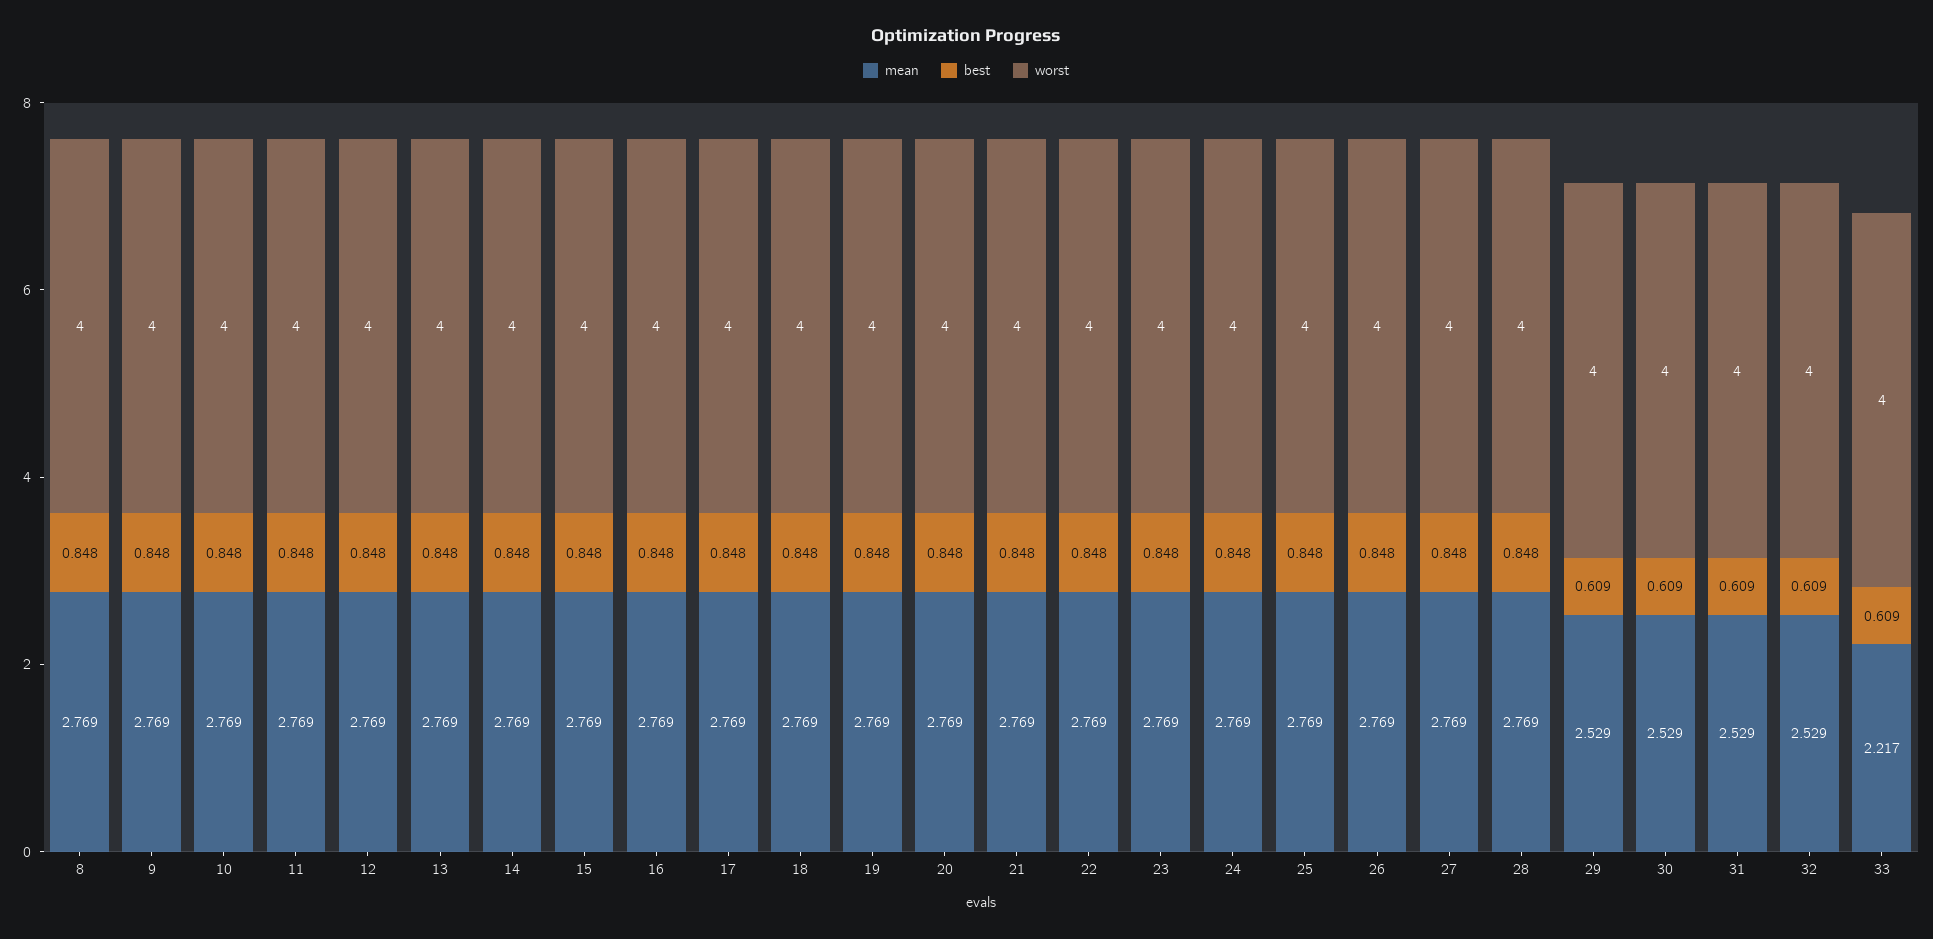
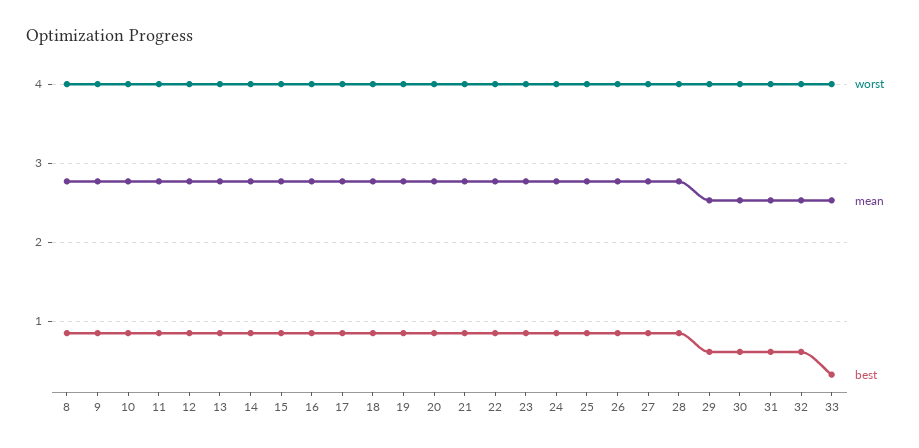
mean, 33: 2.217 -> 2.5
best, 33: 0.609 -> 0.3

